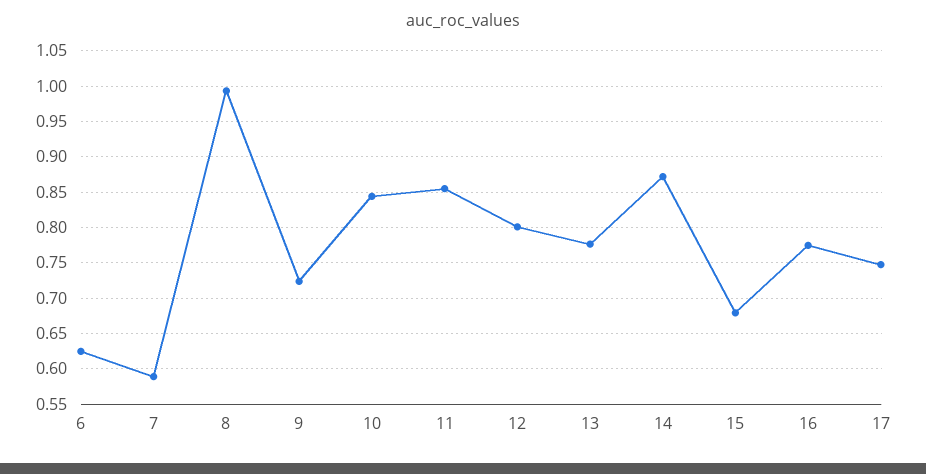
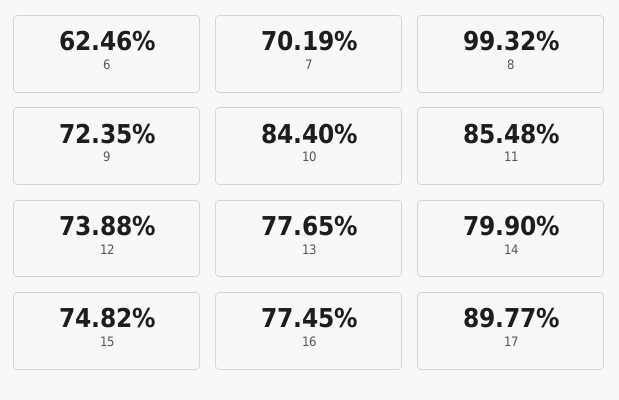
7: 0.59 -> 0.7019
12: 0.8 -> 0.7388
14: 0.87 -> 0.799
15: 0.68 -> 0.7482
17: 0.75 -> 0.8977

